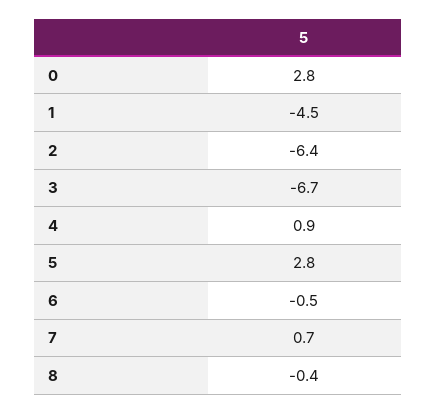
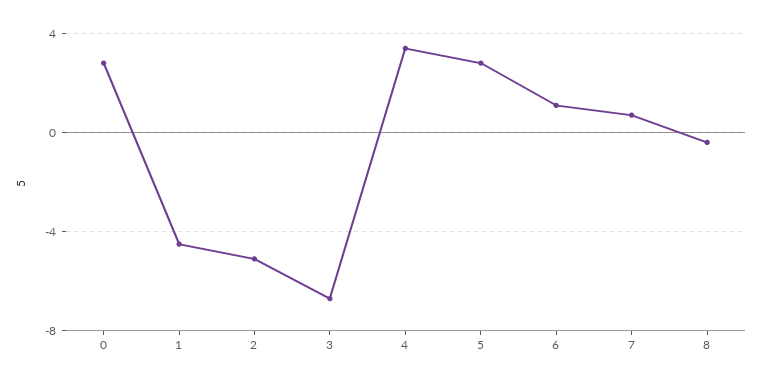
2: -6.4 -> -5
4: 0.9 -> 3.5
6: -0.5 -> 1

